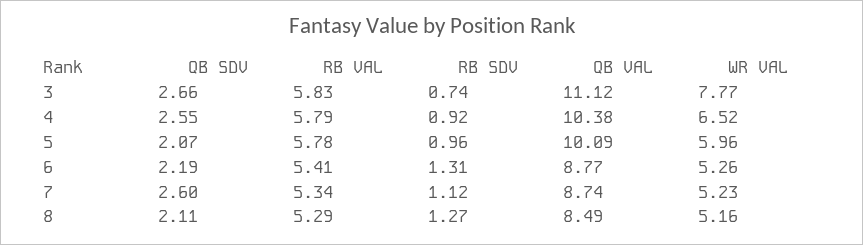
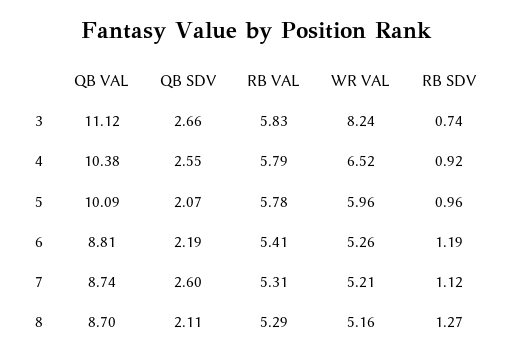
WR VAL, 3: 7.77 -> 8.24
RB SDV, 6: 1.31 -> 1.19
QB VAL, 6: 8.77 -> 8.81
RB VAL, 7: 5.34 -> 5.31
WR VAL, 7: 5.23 -> 5.21
QB VAL, 8: 8.49 -> 8.7

